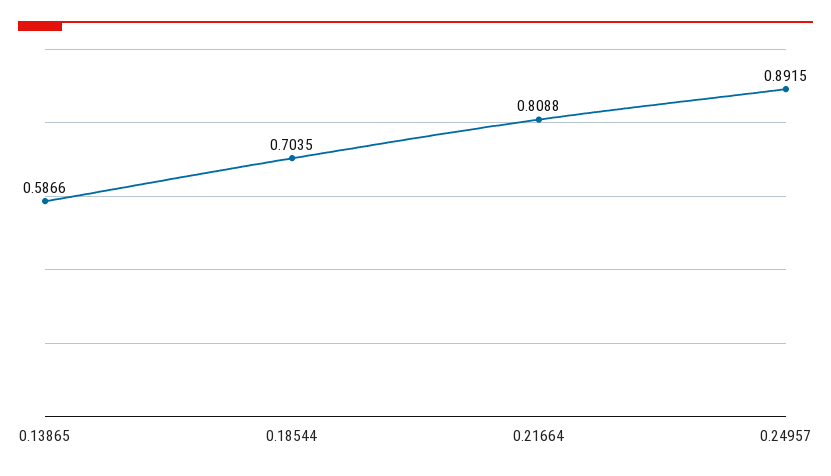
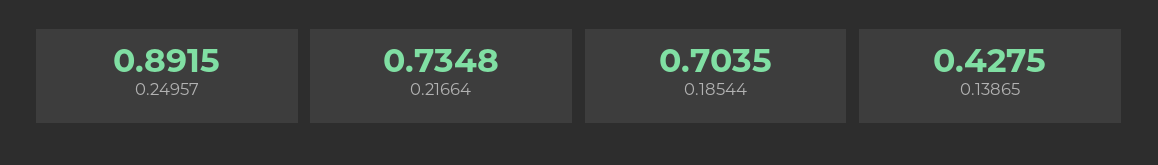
0.13865: 0.5866 -> 0.4275
0.21664: 0.8088 -> 0.7348

